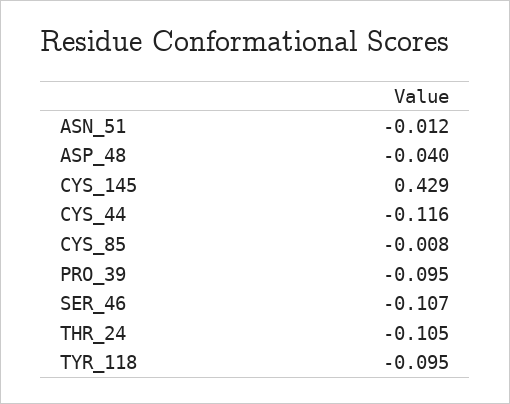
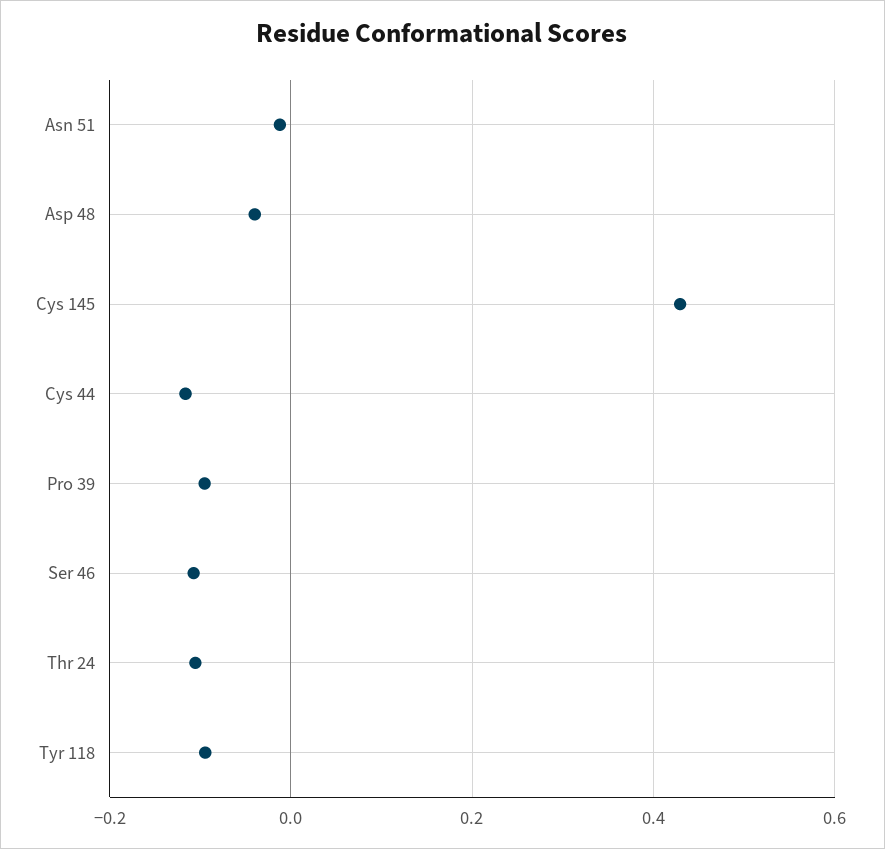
CYS_85: -0.008 -> none

